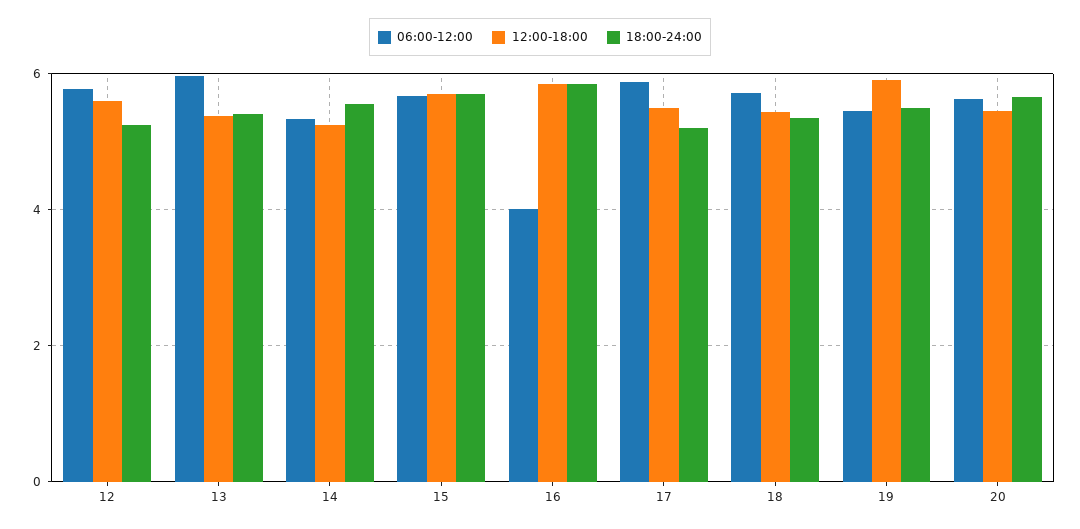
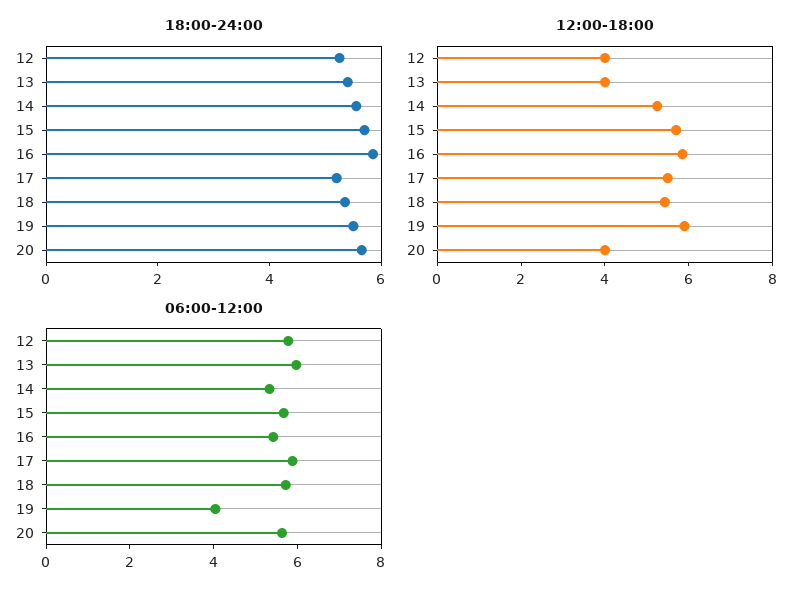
12:00-18:00, 12: 5.6 -> 4
12:00-18:00, 13: 5.4 -> 4
06:00-12:00, 16: 4 -> 5.5
06:00-12:00, 19: 5.4 -> 4
12:00-18:00, 20: 5.4 -> 4

